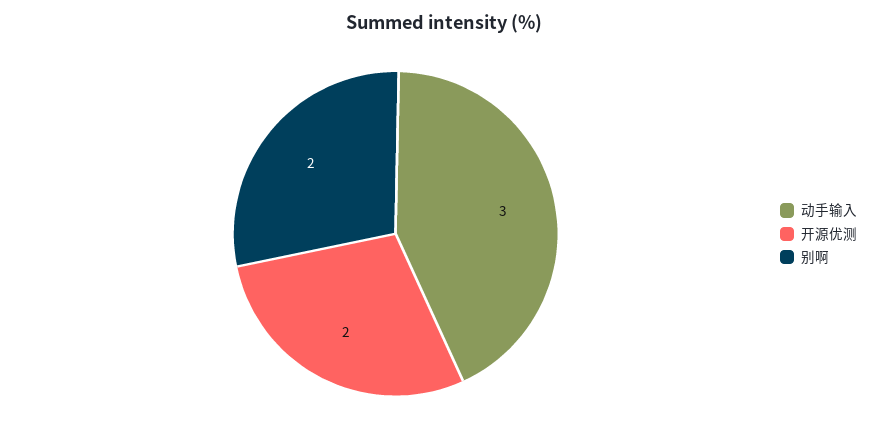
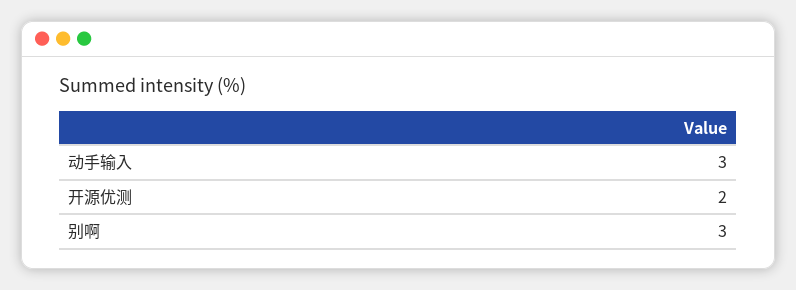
别啊: 2 -> 3

